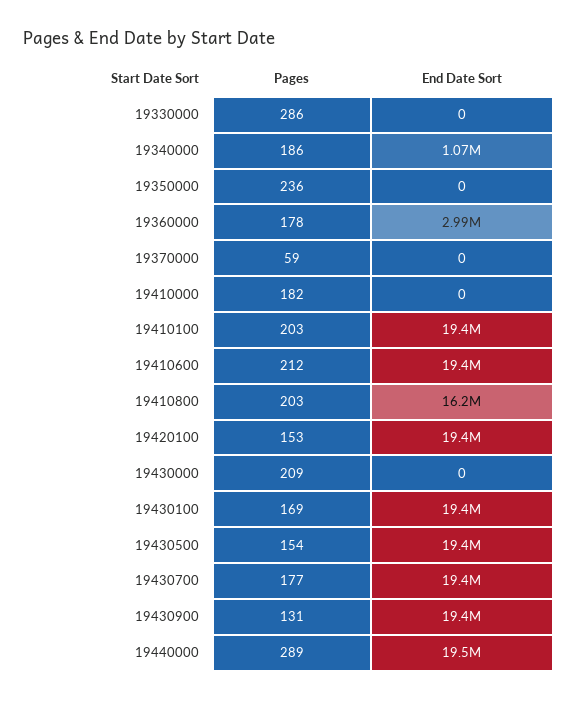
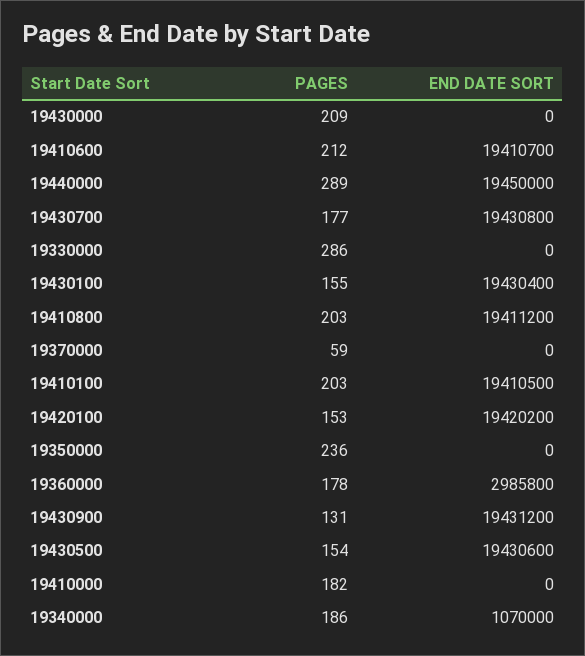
End Date Sort, 19410800: 16200000 -> 19411200
Pages, 19430100: 169 -> 155

